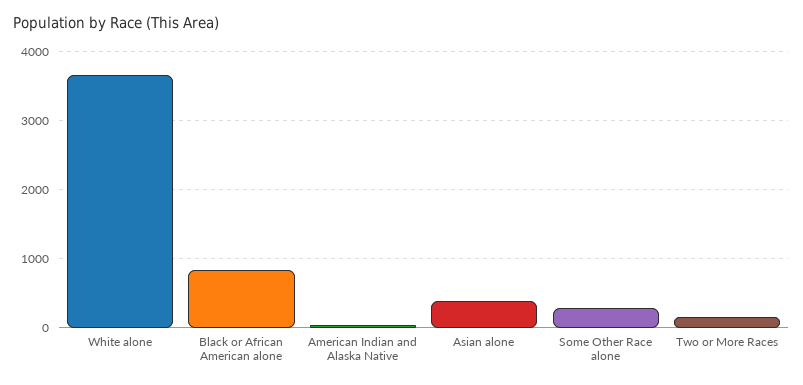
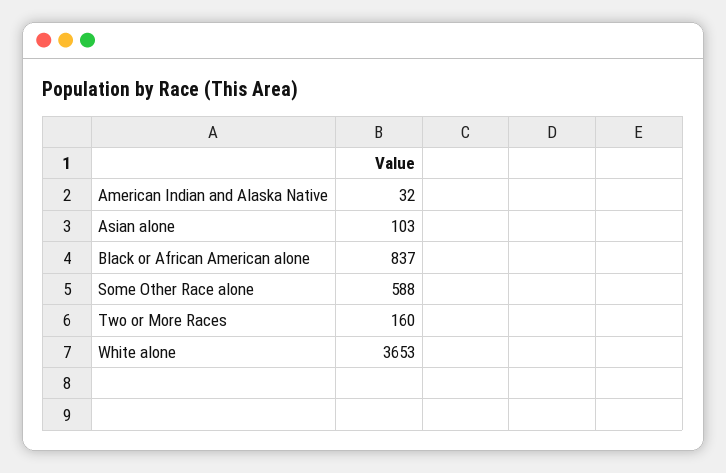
Asian alone: 400 -> 103
Some Other Race alone: 300 -> 588

